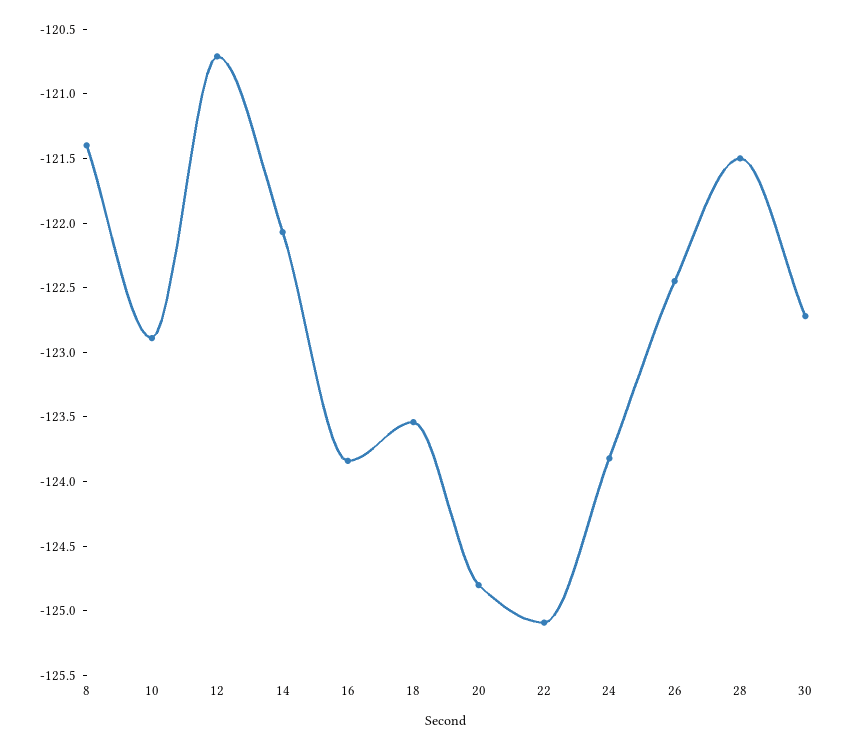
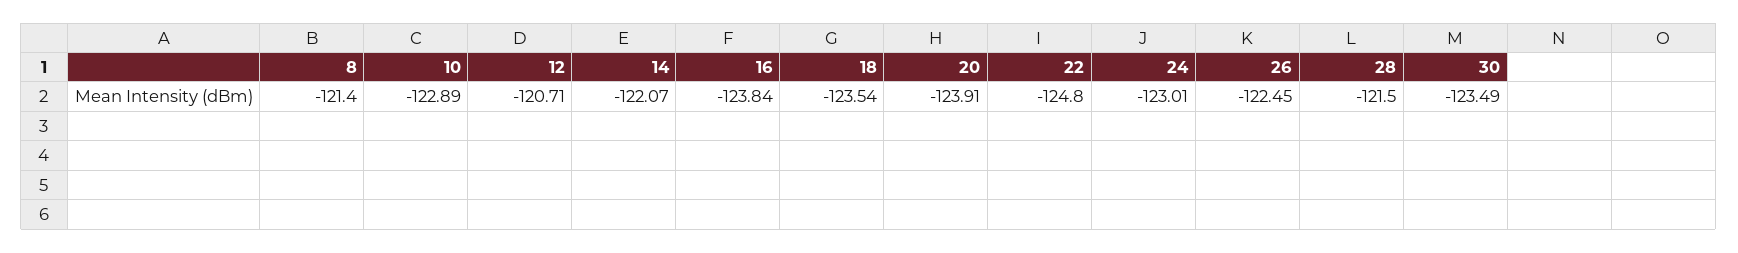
20: -124.8 -> -123.91
22: -125.1 -> -124.8
24: -123.8 -> -123.01
30: -122.7 -> -123.49

